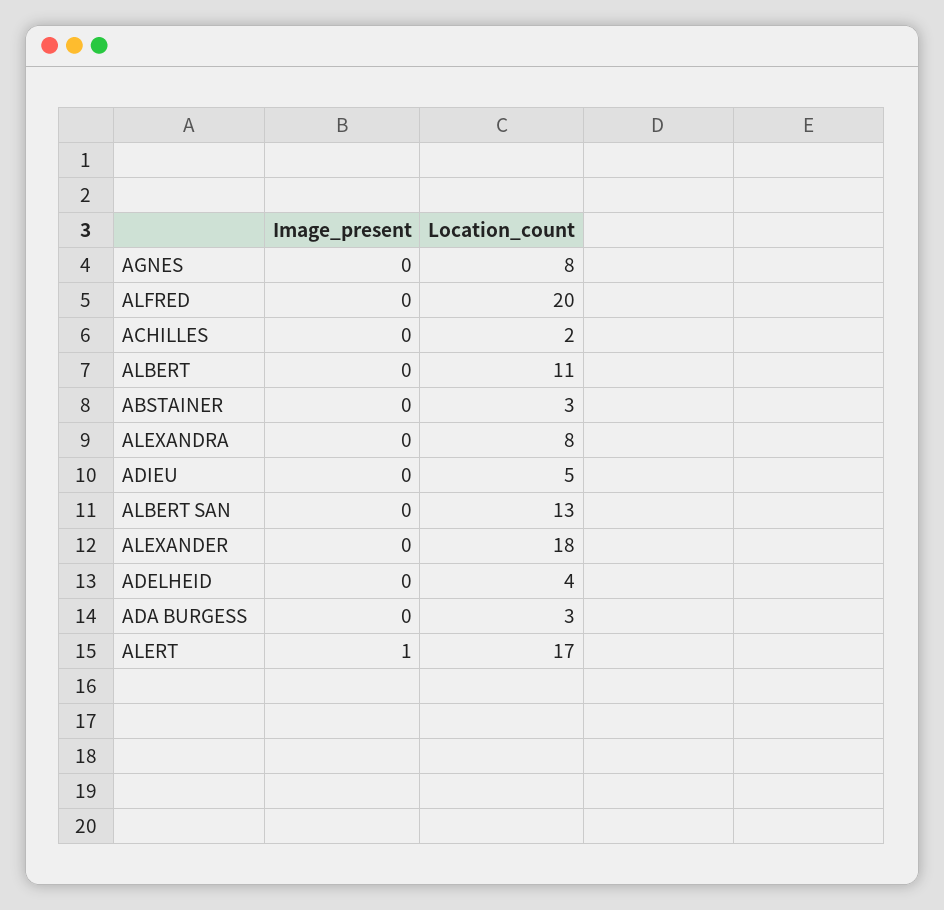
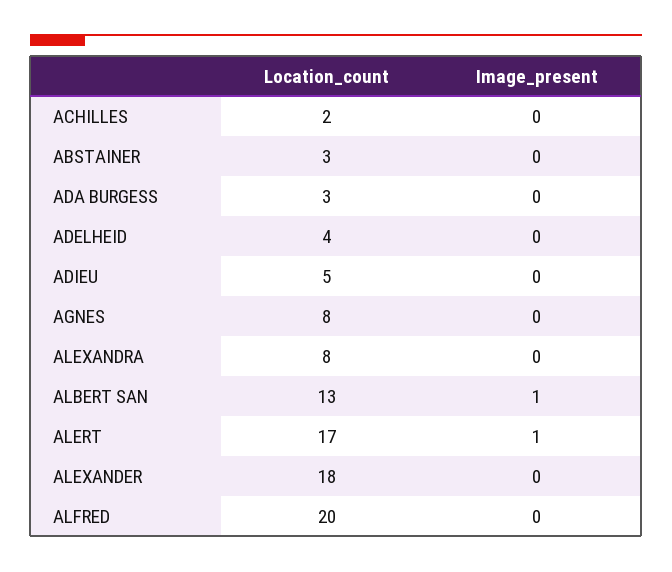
Image_present, ALBERT: 0 -> none
Location_count, ALBERT: 11 -> none
Image_present, ALBERT SAN: 0 -> 1

